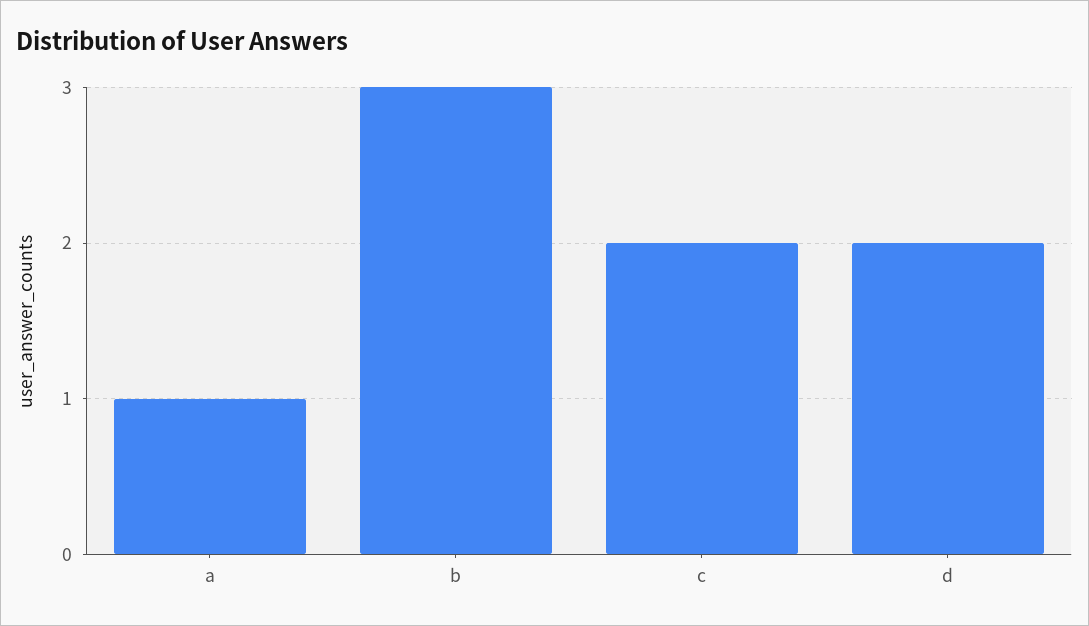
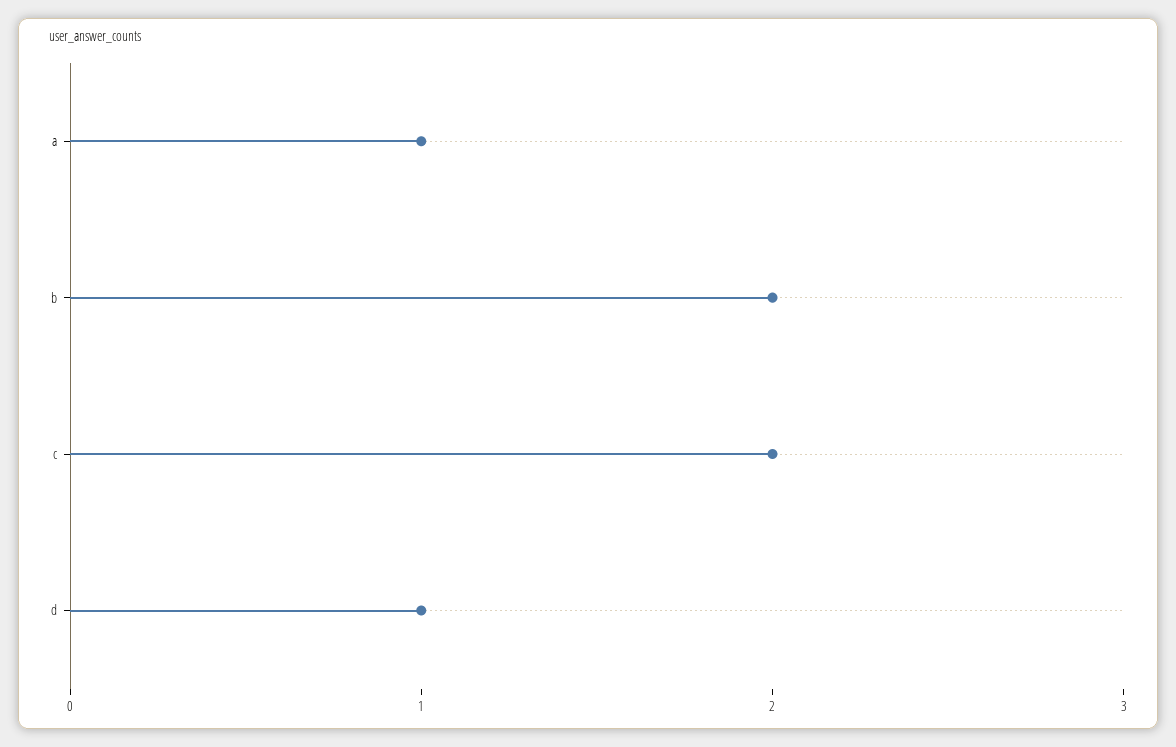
b: 3 -> 2
d: 2 -> 1

